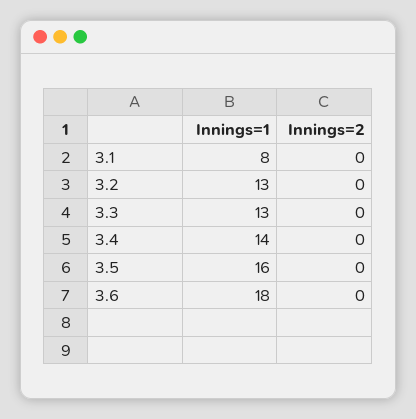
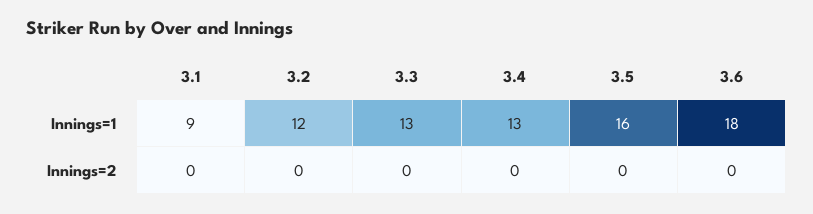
Innings=1, 3.1: 8 -> 9
Innings=1, 3.2: 13 -> 12
Innings=1, 3.4: 14 -> 13

